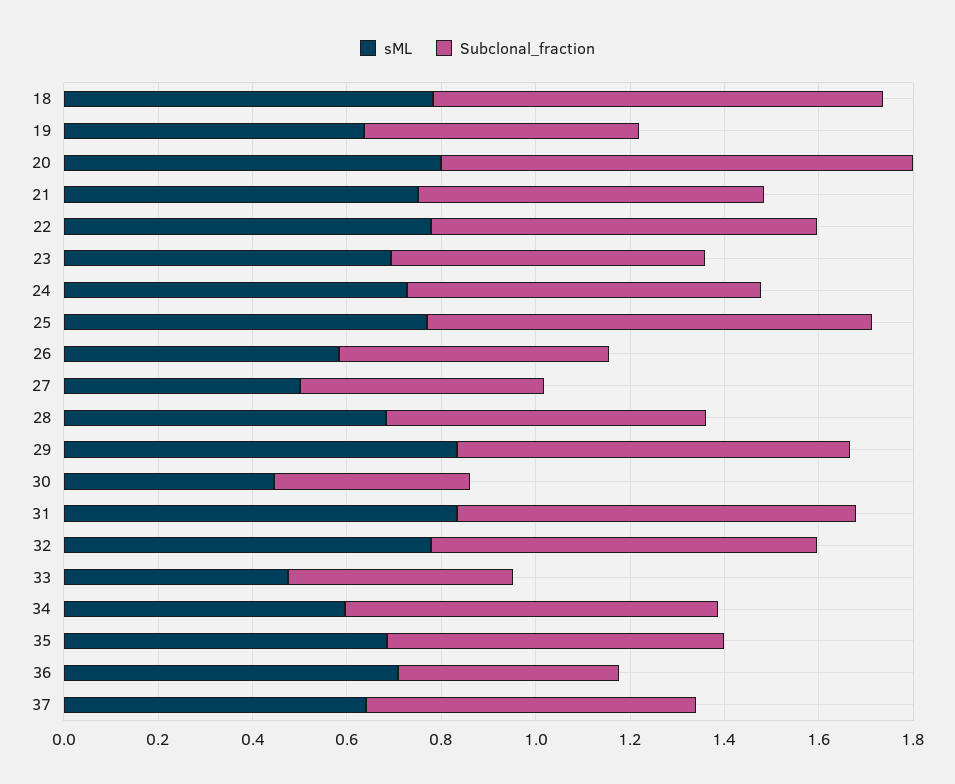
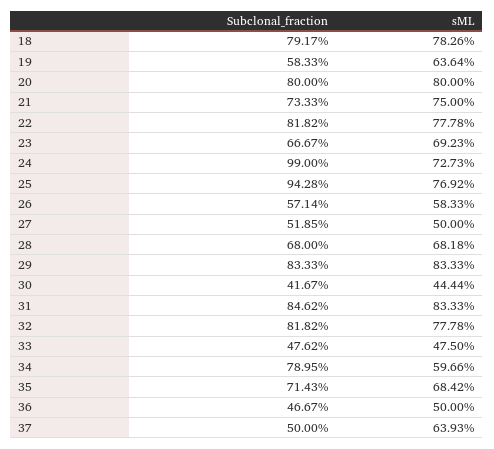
Subclonal_fraction, 18: 0.95 -> 0.7917
Subclonal_fraction, 20: 1 -> 0.8
Subclonal_fraction, 24: 0.75 -> 0.99
sML, 36: 0.7 -> 0.5
Subclonal_fraction, 37: 0.7 -> 0.5

